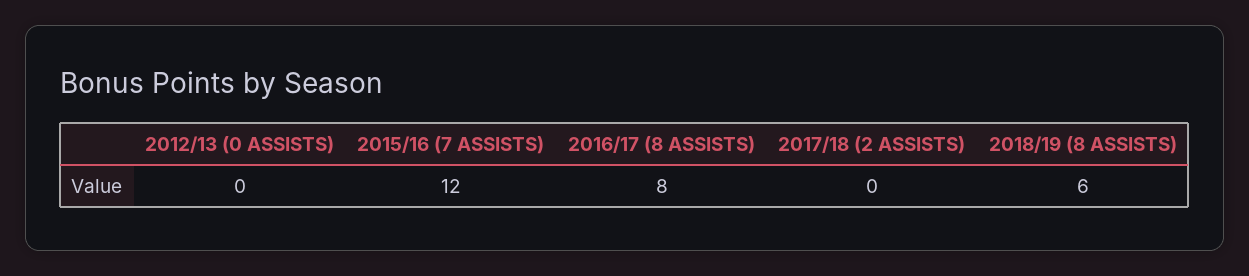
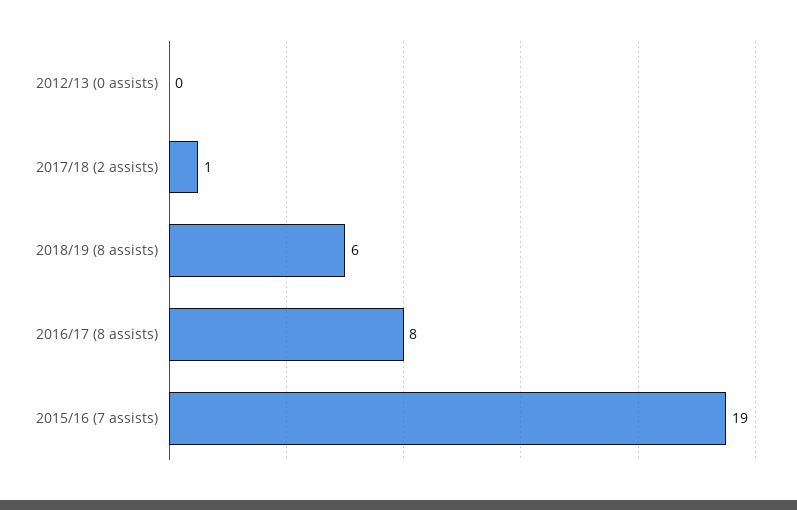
2015/16 (7 ASSISTS): 12 -> 19
2017/18 (2 ASSISTS): 0 -> 1

